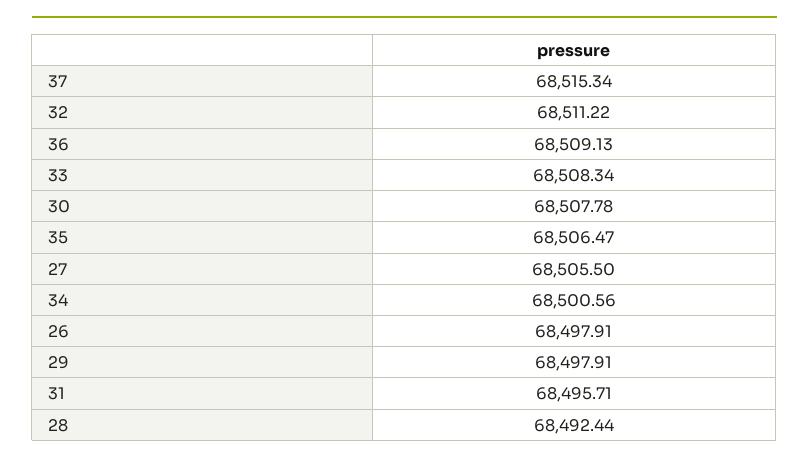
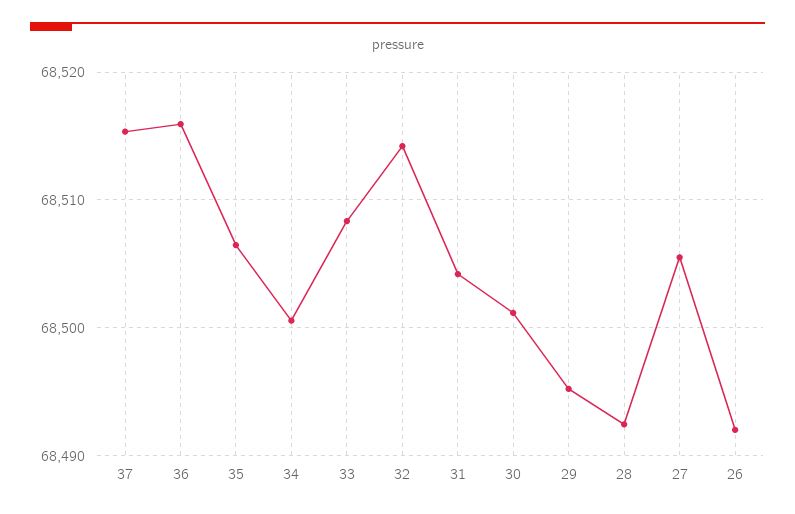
32: 68511.22 -> 68514
36: 68509.13 -> 68516
30: 68507.78 -> 68501
26: 68497.91 -> 68492
29: 68497.91 -> 68495
31: 68495.71 -> 68504

